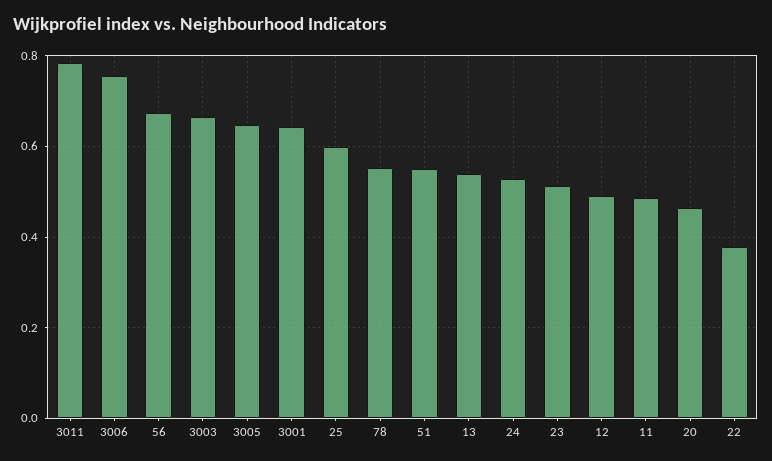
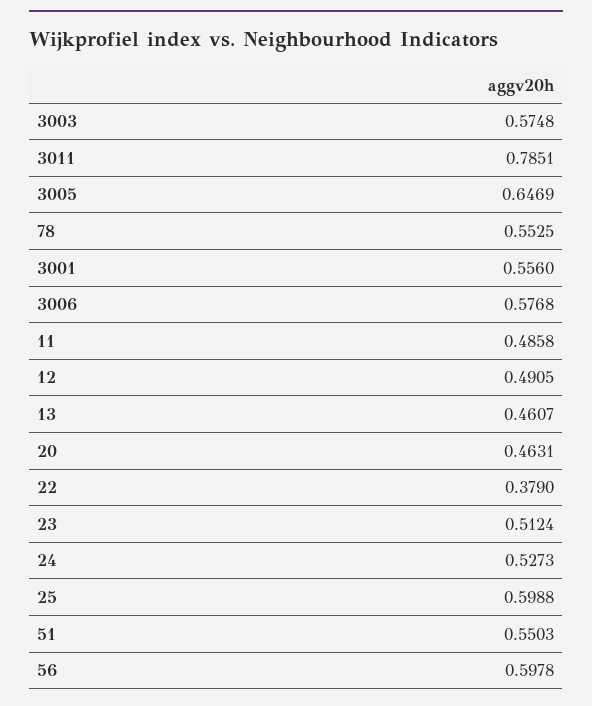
3006: 0.76 -> 0.5768
56: 0.68 -> 0.5978
3003: 0.66 -> 0.5748
3001: 0.64 -> 0.556
13: 0.54 -> 0.4607

